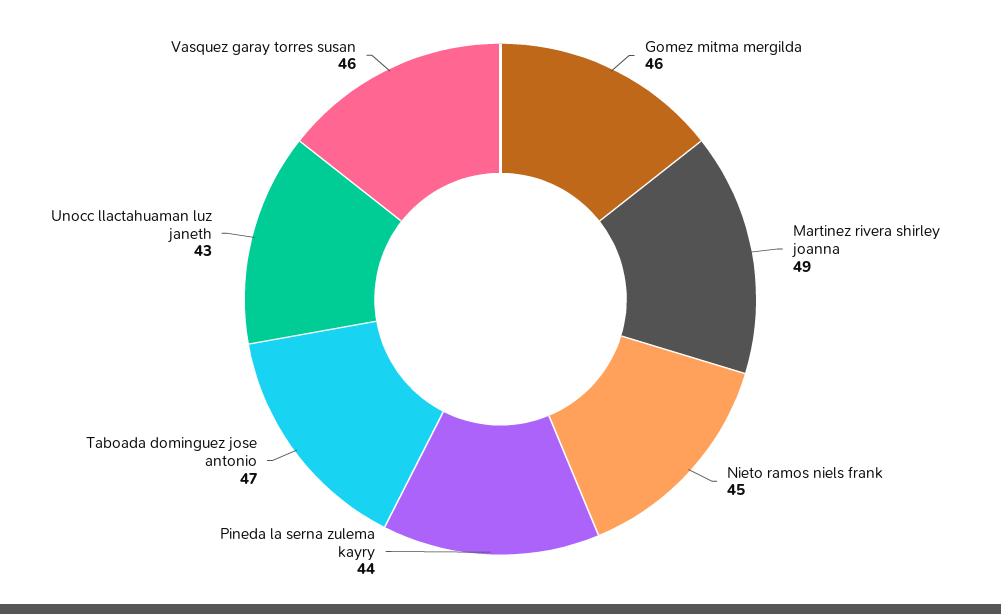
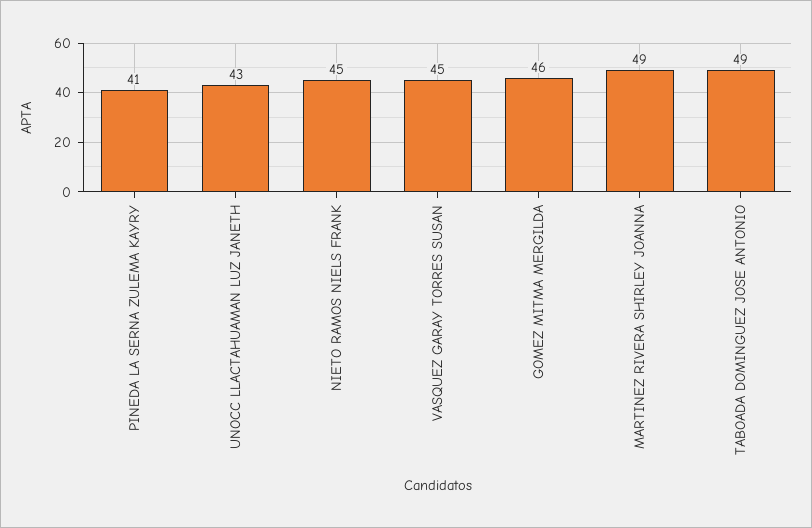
Pineda la serna zulema kayry: 44 -> 41
Taboada dominguez jose antonio: 47 -> 49
Vasquez garay torres susan: 46 -> 45

